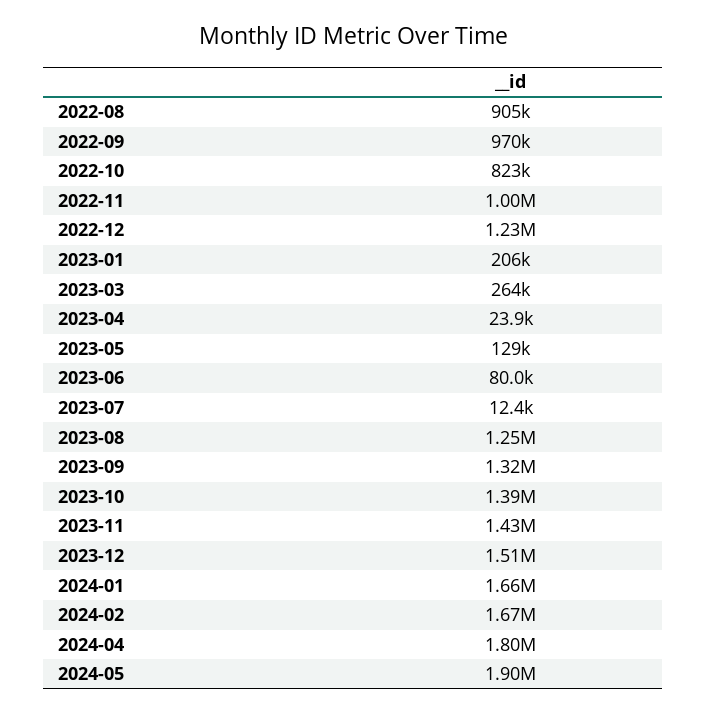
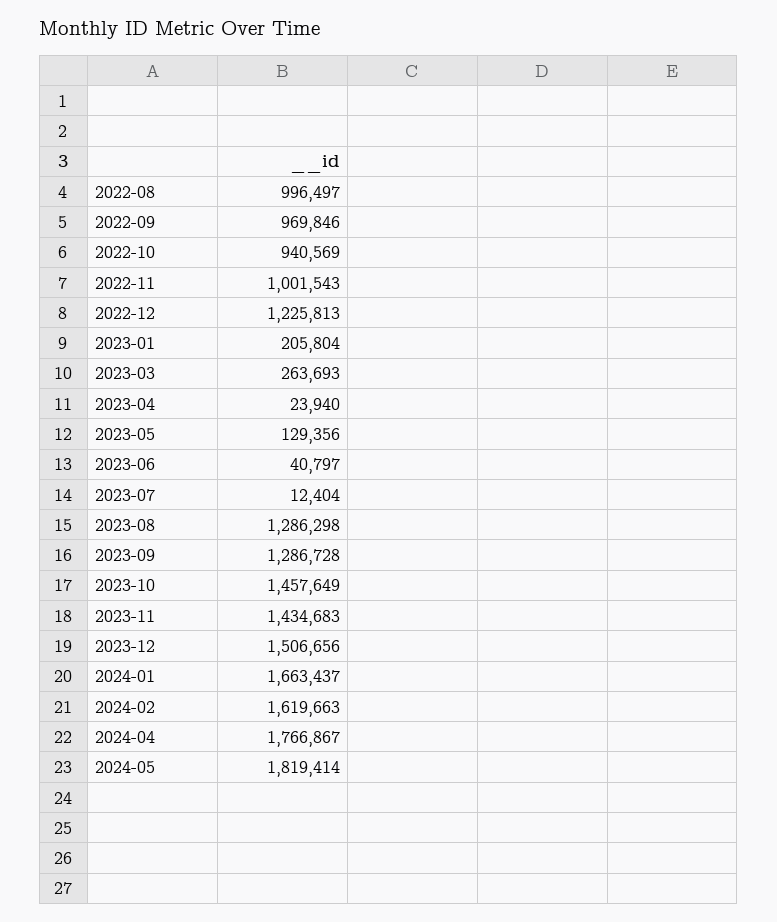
2022-08: 905000 -> 996497
2022-10: 823000 -> 940569
2023-06: 80000 -> 40797
2023-08: 1250000 -> 1286298
2023-09: 1320000 -> 1286728
2023-10: 1390000 -> 1457649
2024-02: 1670000 -> 1619663
2024-04: 1800000 -> 1766867
2024-05: 1900000 -> 1819414

